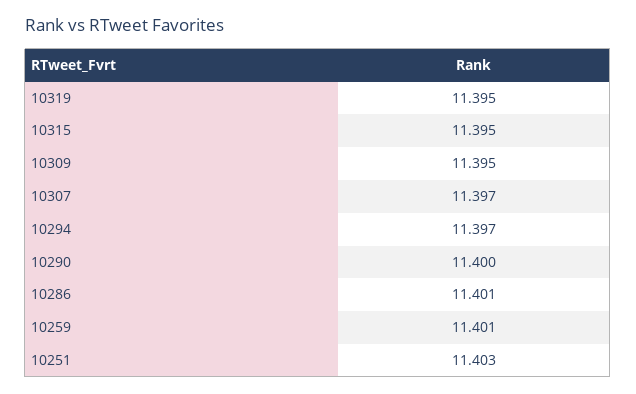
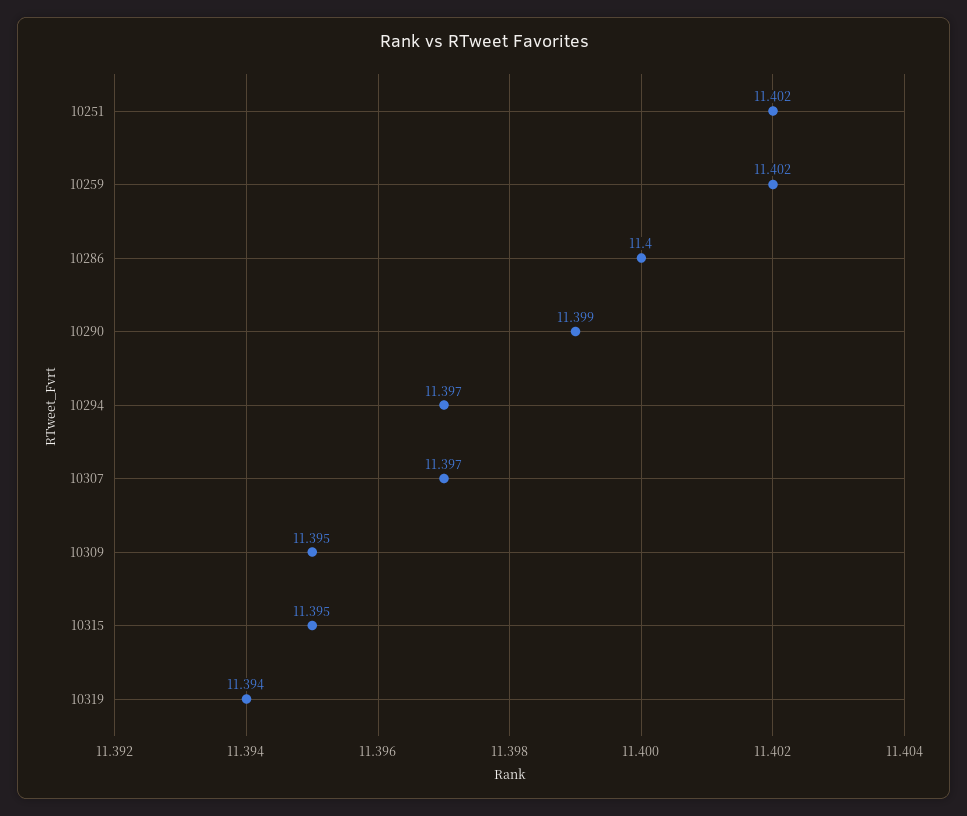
10319: 11.395 -> 11.394
10290: 11.4 -> 11.399
10286: 11.401 -> 11.4
10259: 11.401 -> 11.402
10251: 11.403 -> 11.402

